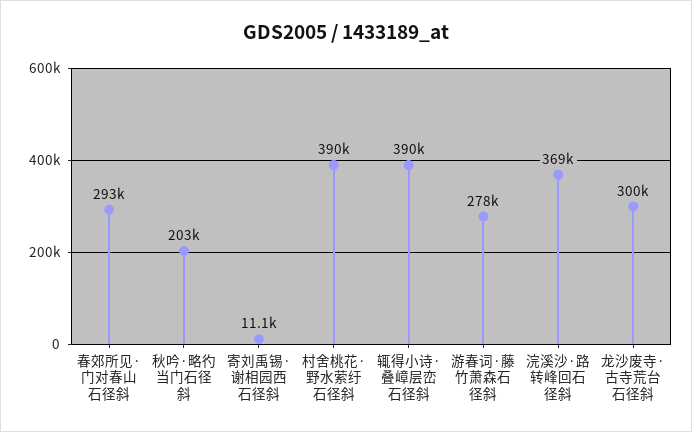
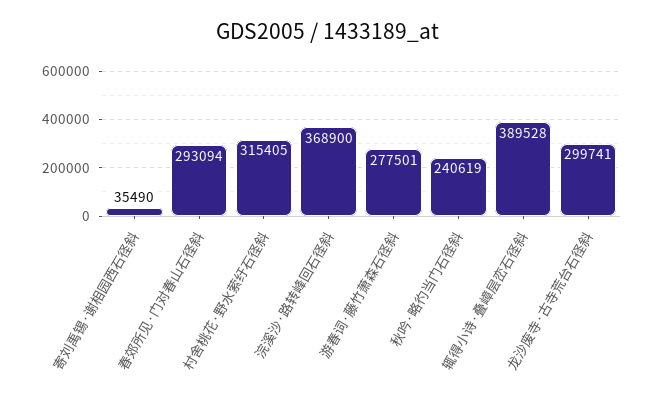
秋吟·略彴当门石径斜: 203000 -> 240619
寄刘禹锡·谢相园西石径斜: 11100 -> 35490
村舍桃花·野水萦纡石径斜: 390000 -> 315405

